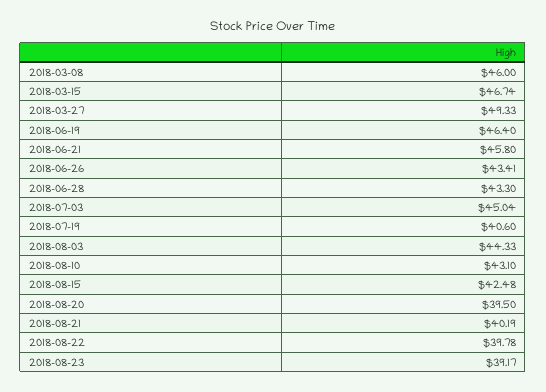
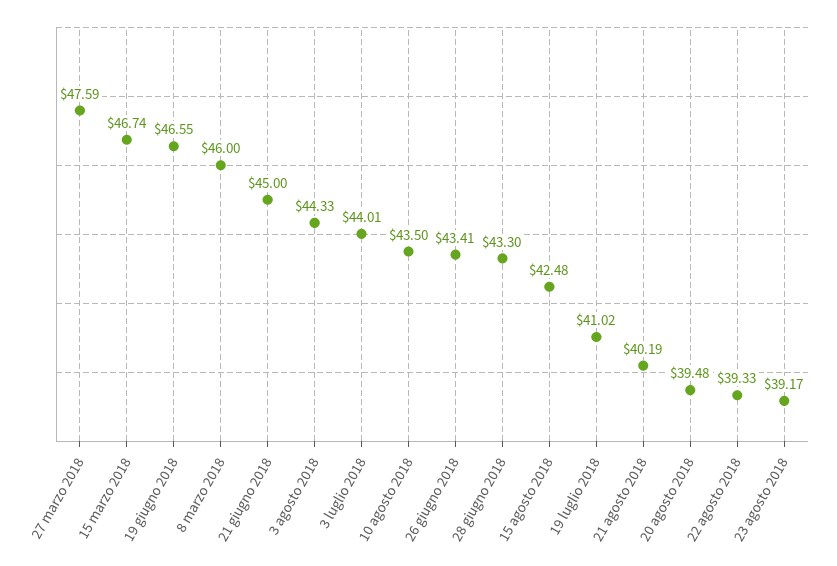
2018-03-27: 49.33 -> 47.59
2018-06-19: 46.4 -> 46.55
2018-06-21: 45.8 -> 45
2018-07-03: 45.04 -> 44.01
2018-07-19: 40.6 -> 41.02
2018-08-10: 43.1 -> 43.5
2018-08-20: 39.5 -> 39.48
2018-08-22: 39.78 -> 39.33

